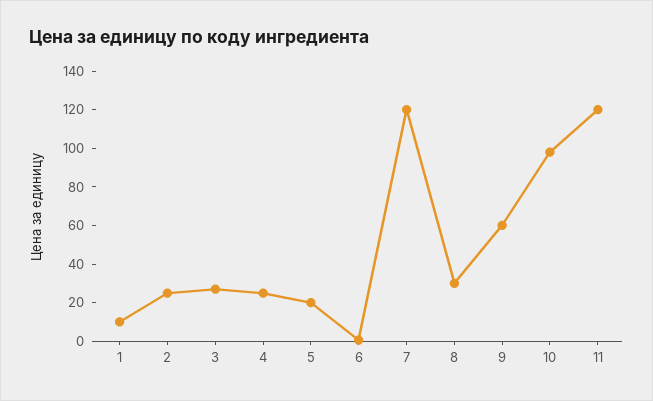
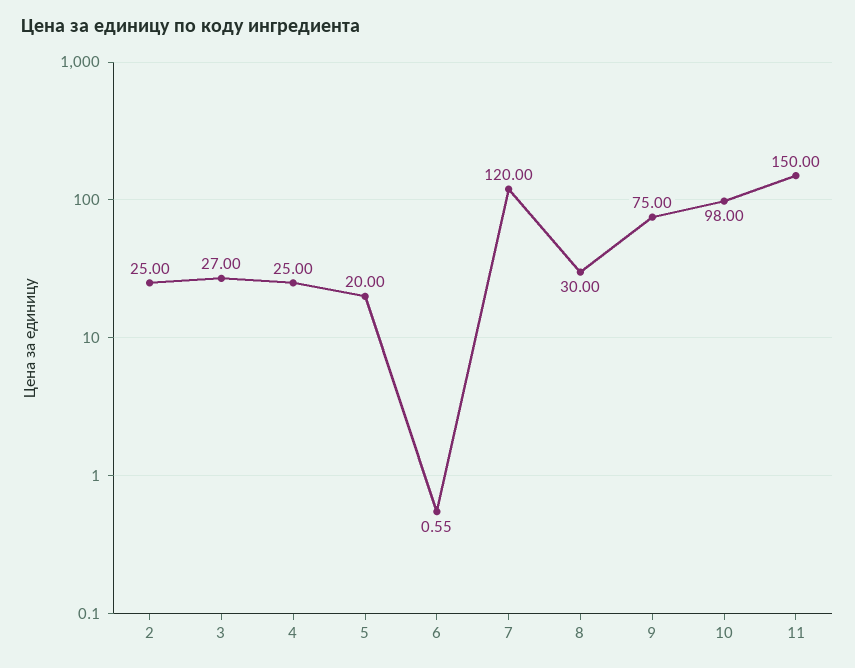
1: 10 -> none
9: 60 -> 75
11: 120 -> 150

